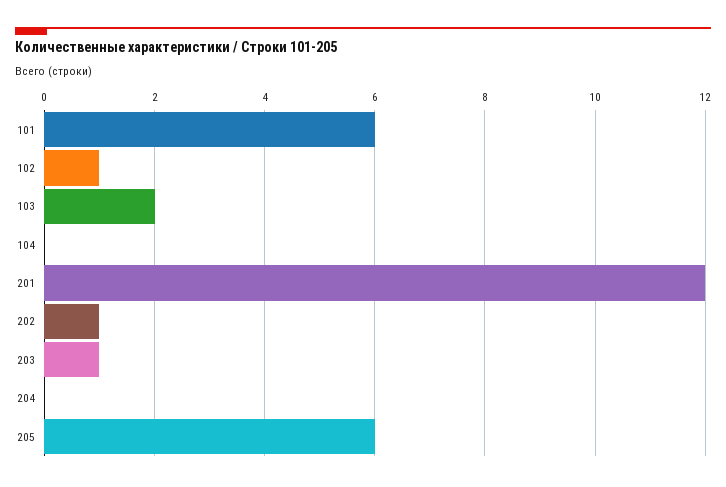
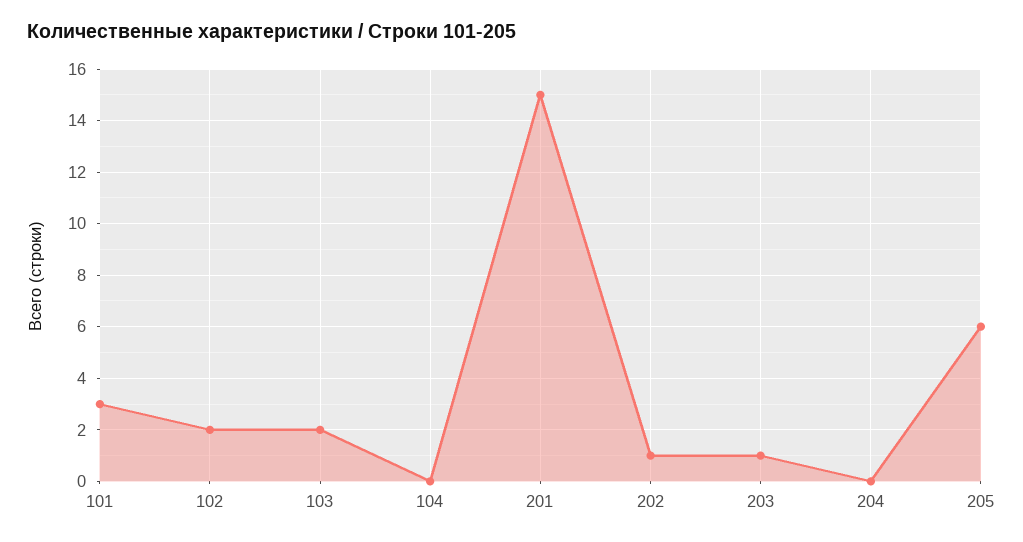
101: 6 -> 3
102: 1 -> 2
201: 12 -> 15

